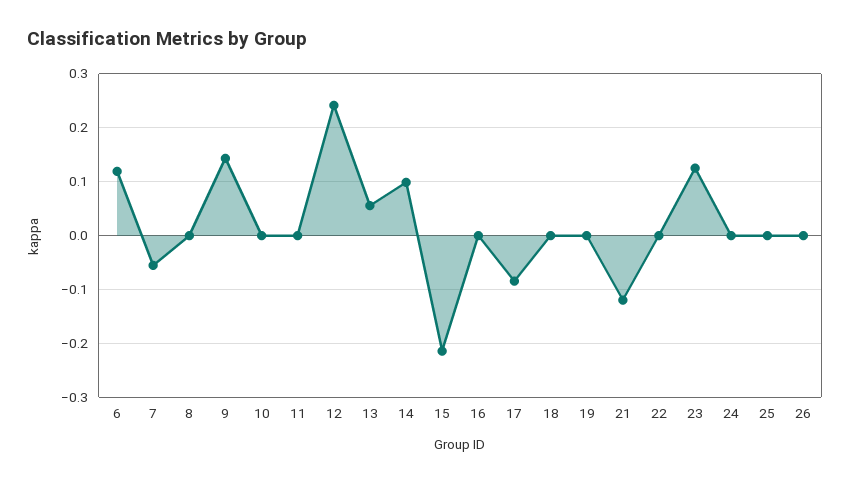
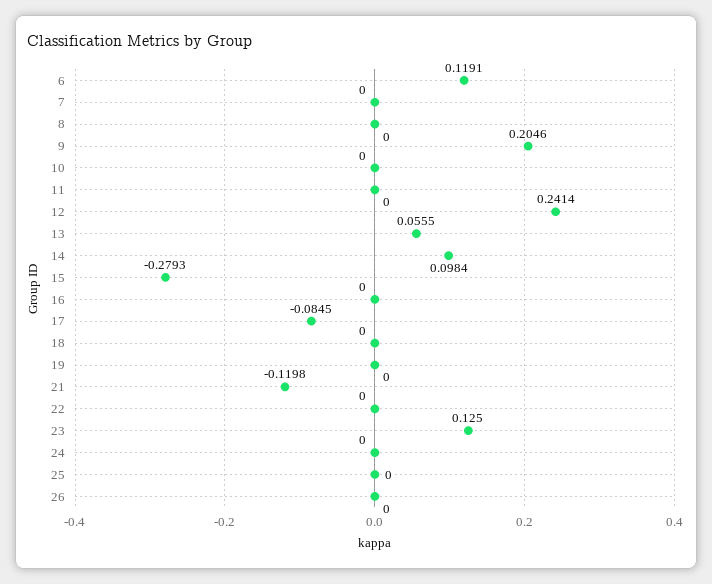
7: -0.06 -> 0
9: 0.14 -> 0.2046
15: -0.22 -> -0.2793

